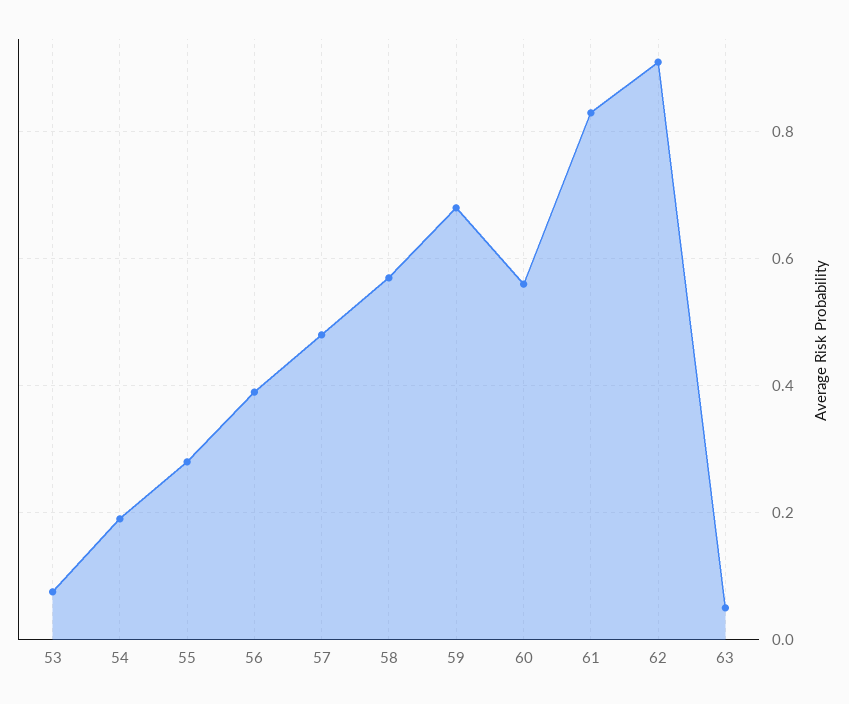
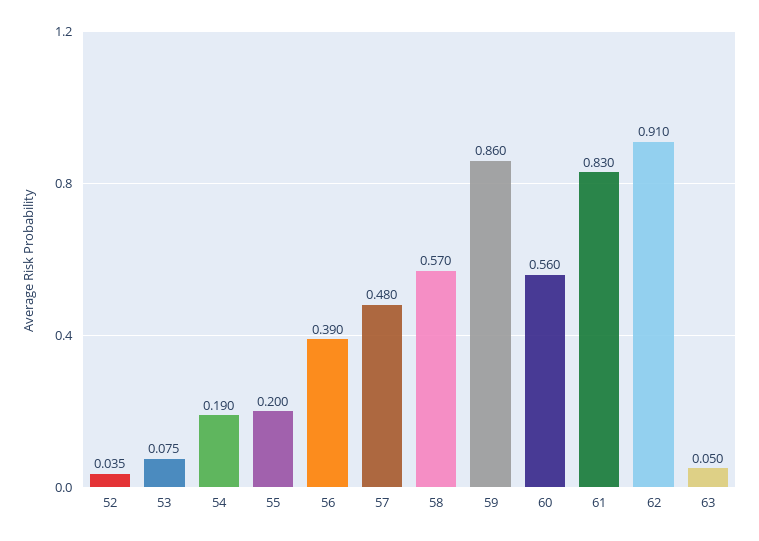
55: 0.28 -> 0.2
59: 0.68 -> 0.86
52: none -> 0.035

